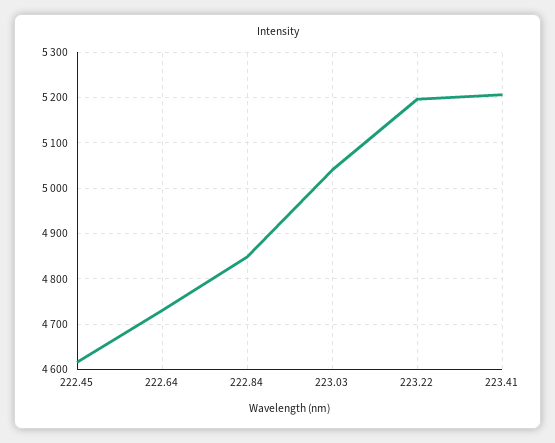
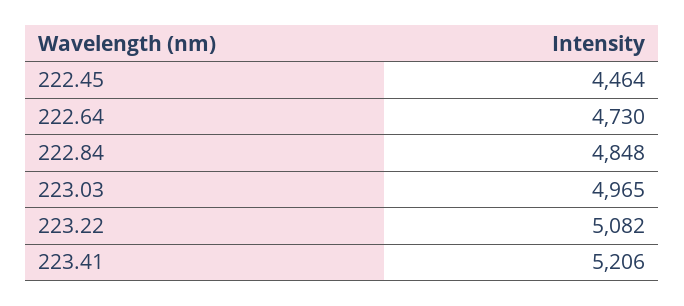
222.45: 4620 -> 4464
223.03: 5040 -> 4965
223.22: 5200 -> 5082

